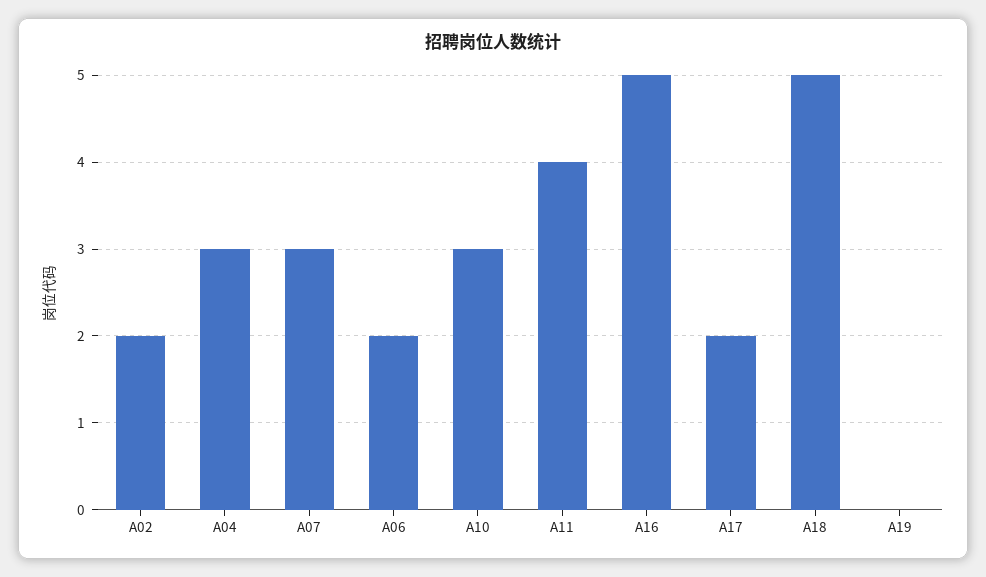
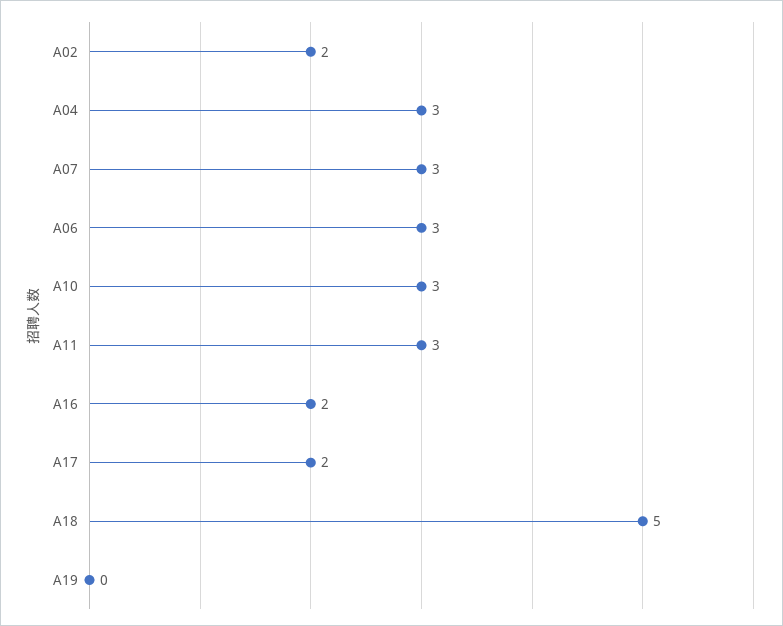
A06: 2 -> 3
A11: 4 -> 3
A16: 5 -> 2

